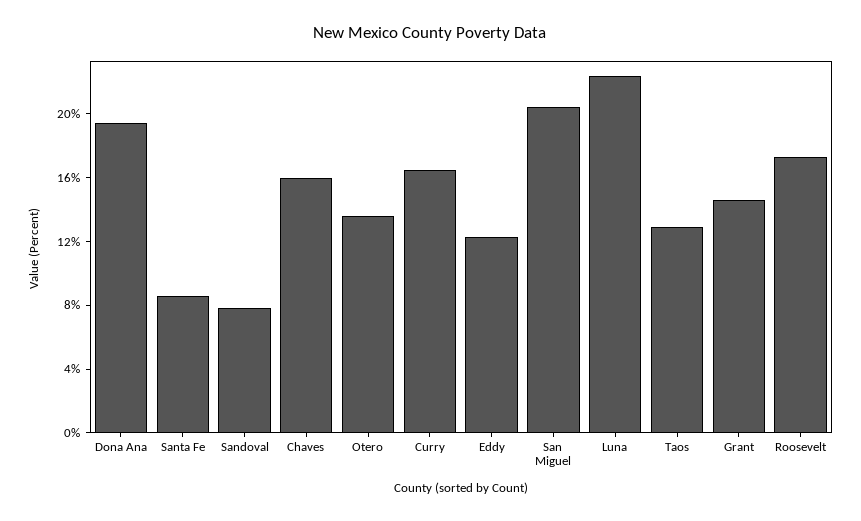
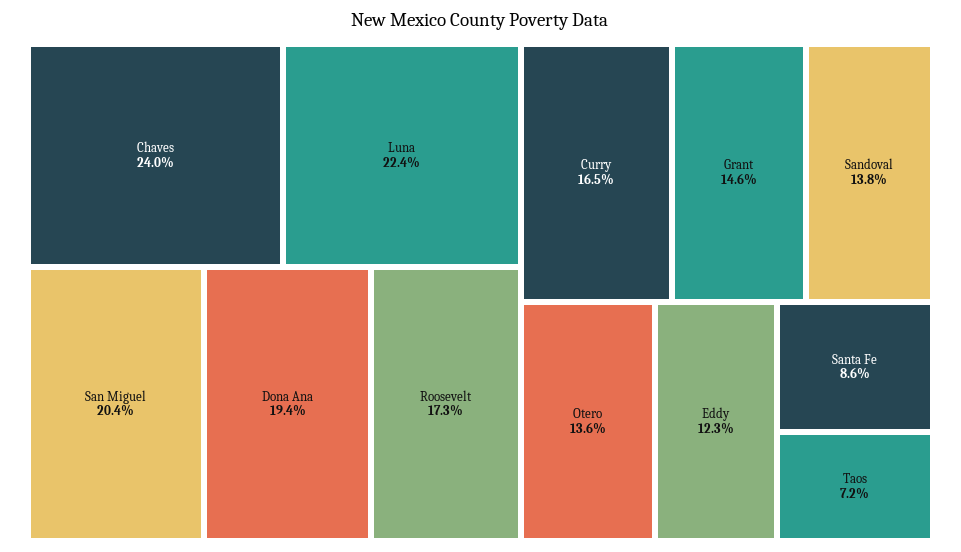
Sandoval: 8 -> 13.8
Chaves: 16 -> 24
Taos: 13 -> 7.2

